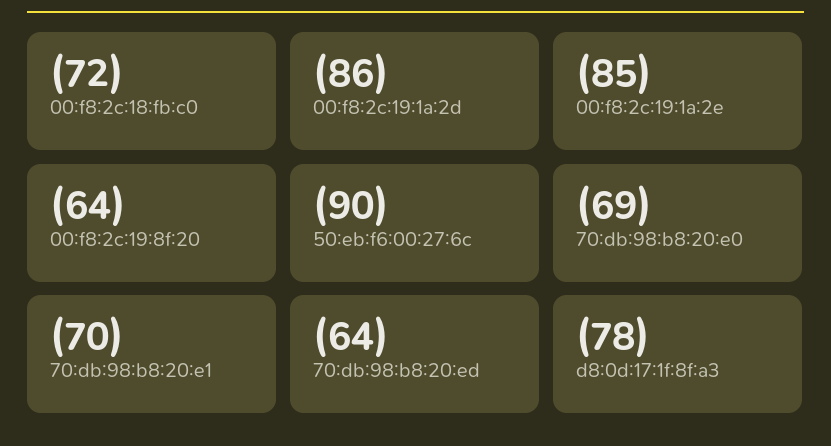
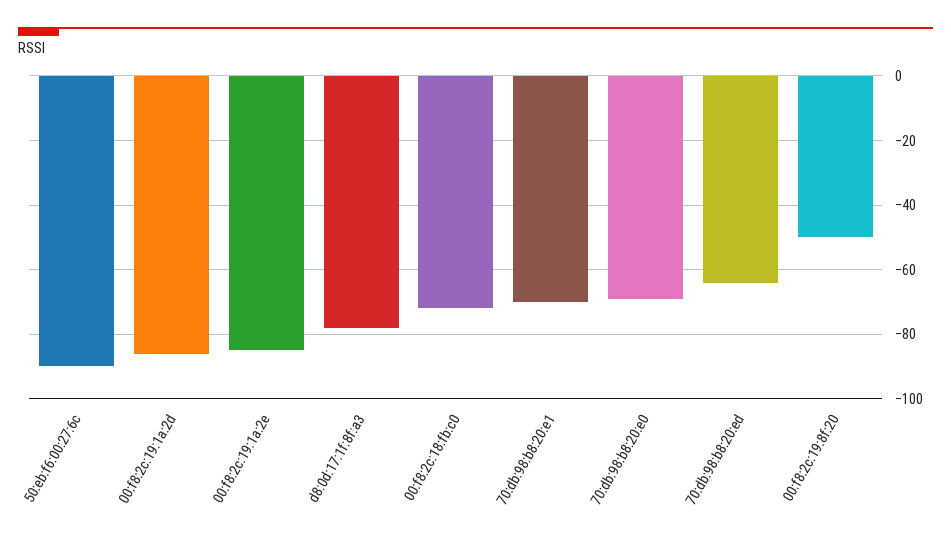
00:f8:2c:19:8f:20: -64 -> -50

